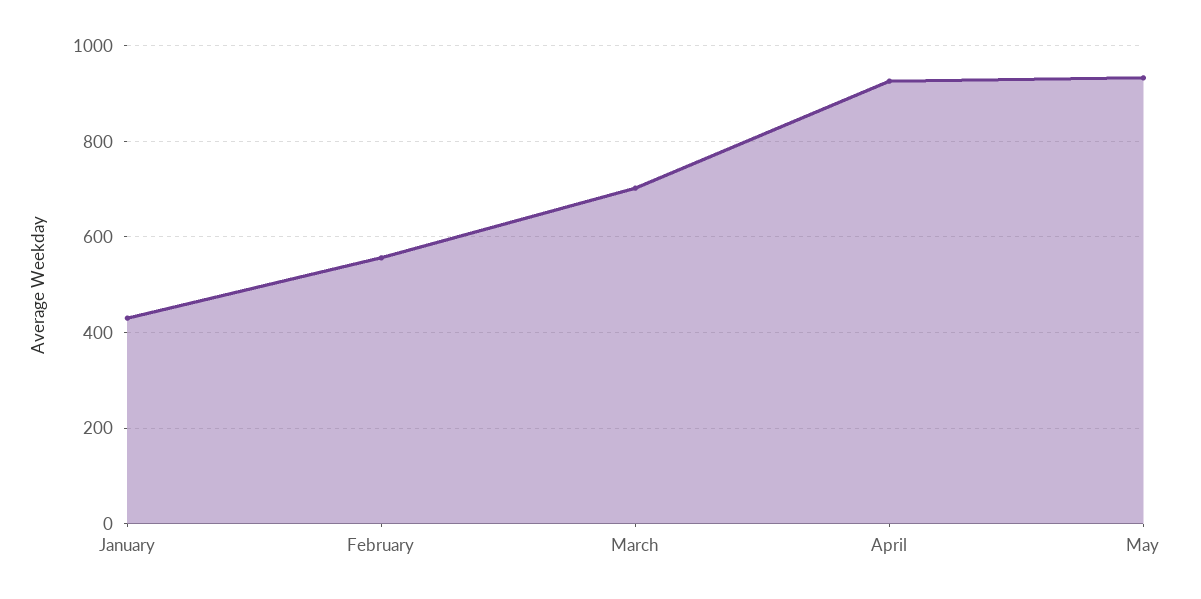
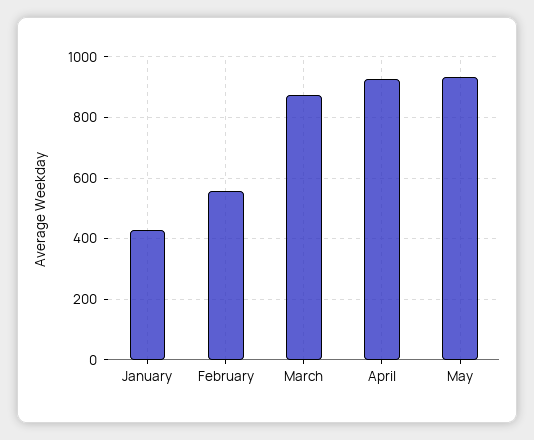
March: 700 -> 880

